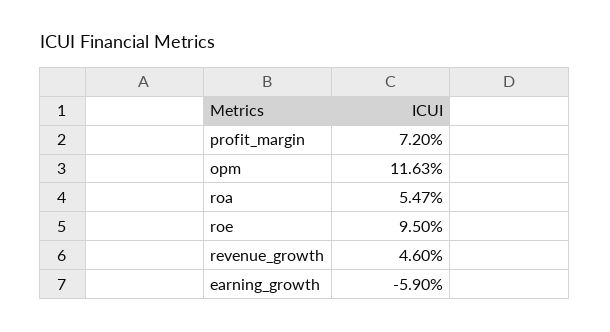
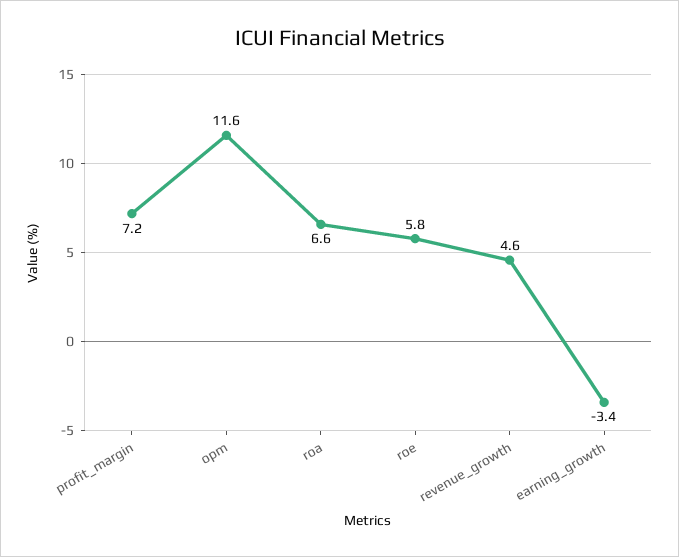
roa: 5.47 -> 6.6
roe: 9.5 -> 5.8
earning_growth: -5.9 -> -3.4

